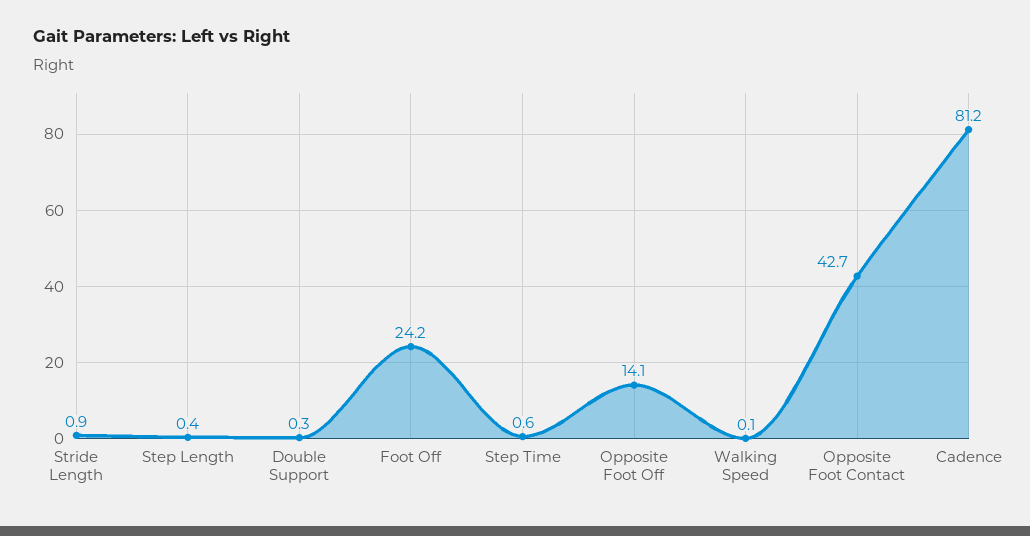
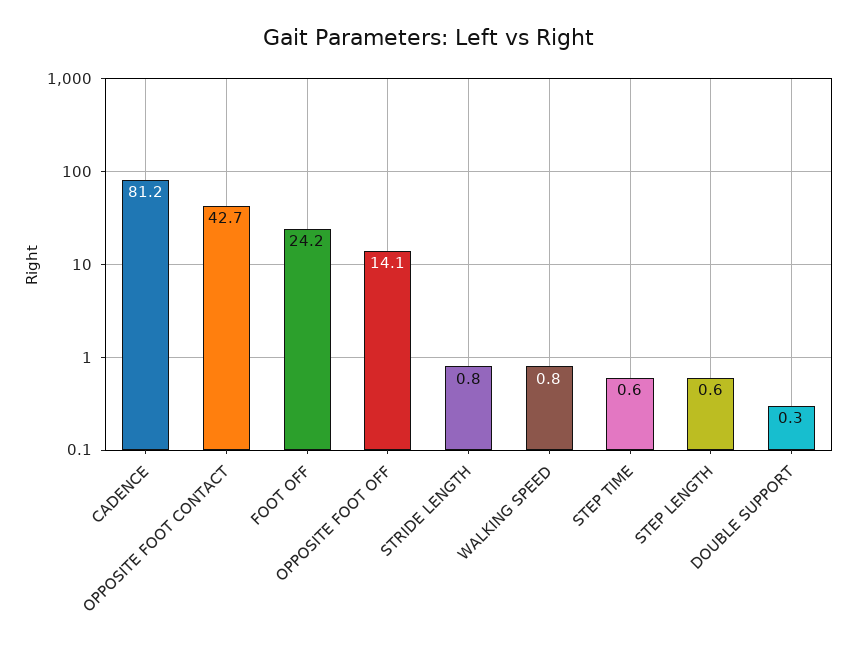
Stride Length: 0.9 -> 0.8
Step Length: 0.4 -> 0.6
Walking Speed: 0.1 -> 0.8

